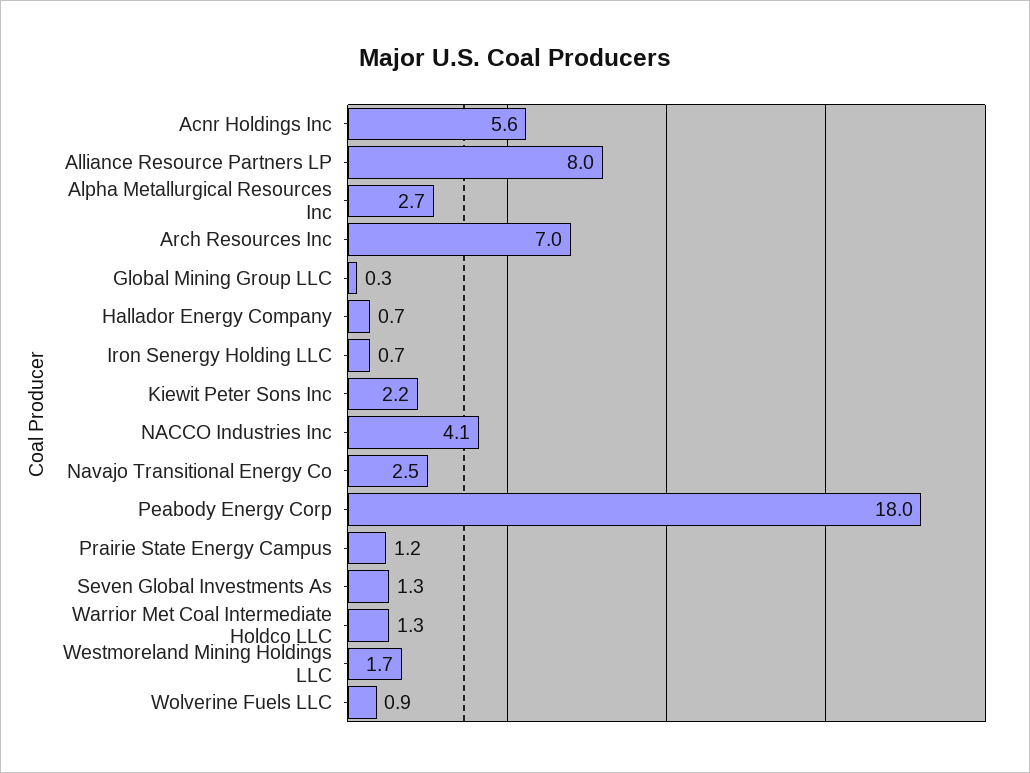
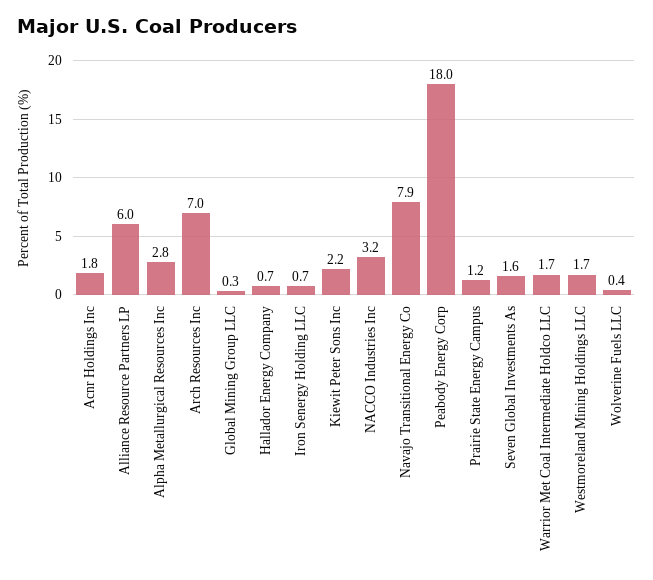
Acnr Holdings Inc: 5.6 -> 1.8
Alliance Resource Partners LP: 8 -> 6
Alpha Metallurgical Resources Inc: 2.7 -> 2.8
NACCO Industries Inc: 4.1 -> 3.2
Navajo Transitional Energy Co: 2.5 -> 7.9
Seven Global Investments As: 1.3 -> 1.6
Warrior Met Coal Intermediate Holdco LLC: 1.3 -> 1.7
Wolverine Fuels LLC: 0.9 -> 0.4

